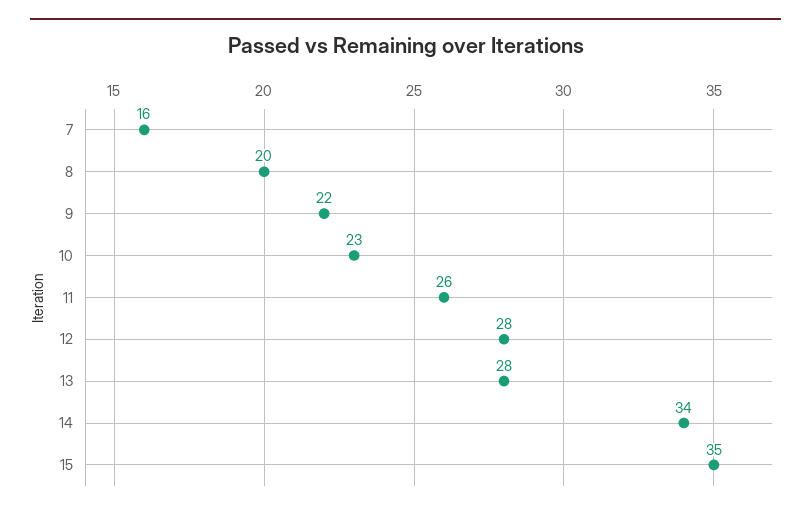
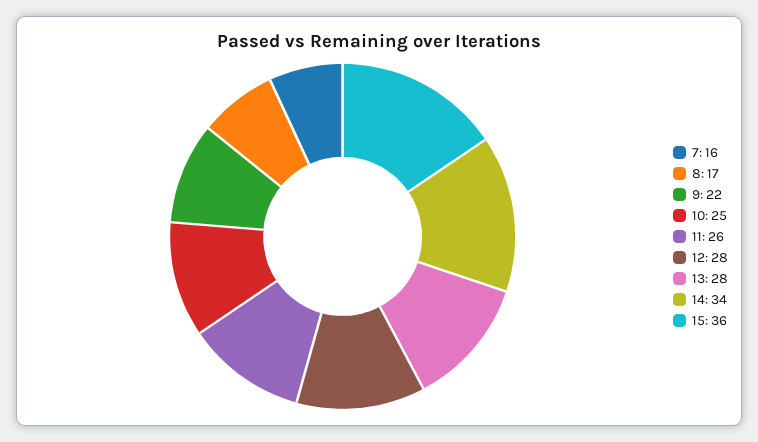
8: 20 -> 17
10: 23 -> 25
15: 35 -> 36

